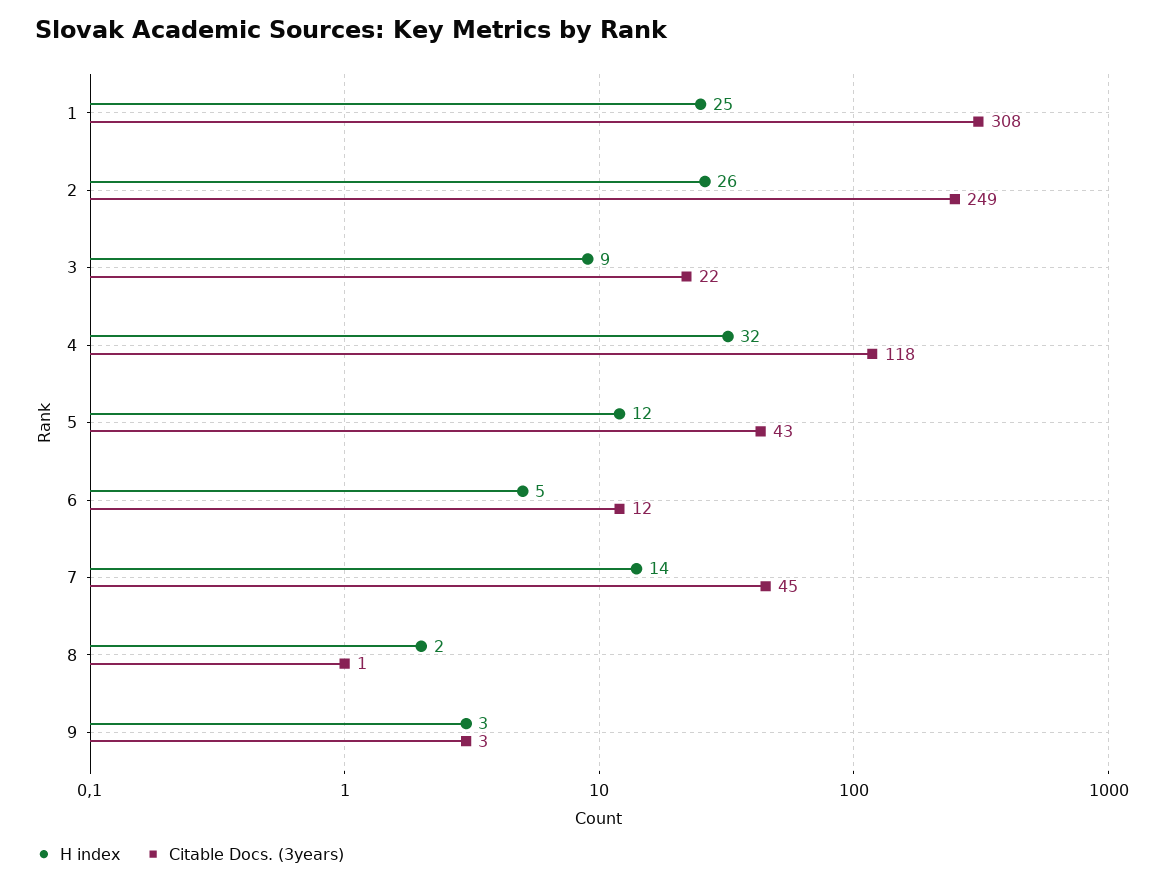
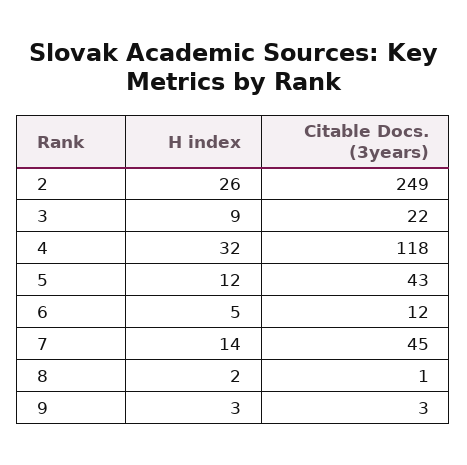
H index, 1: 25 -> none
Citable Docs. (3years), 1: 308 -> none

